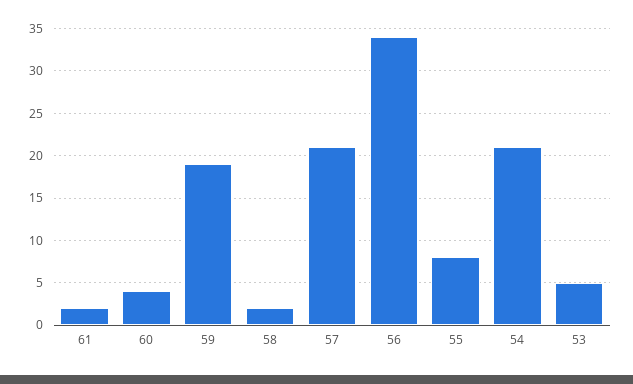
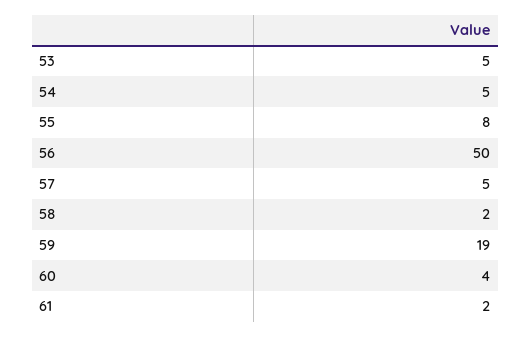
57: 21 -> 5
56: 34 -> 50
54: 21 -> 5

